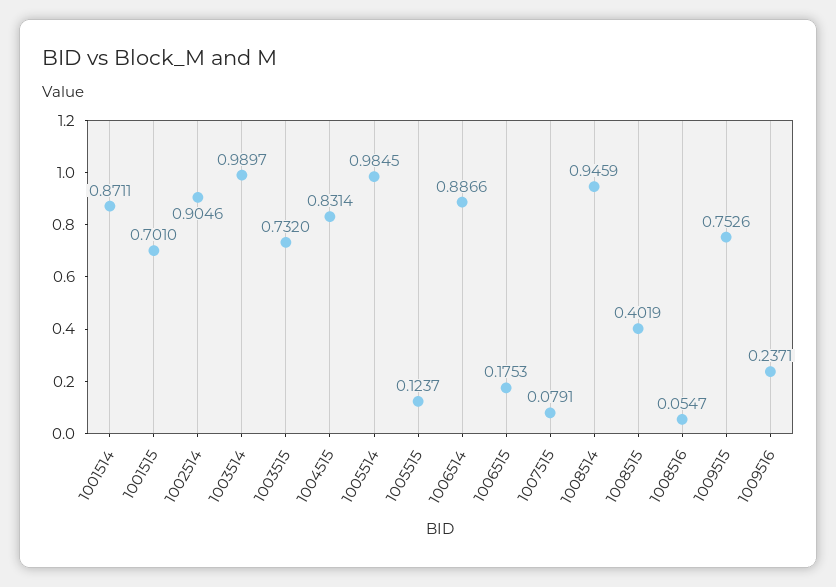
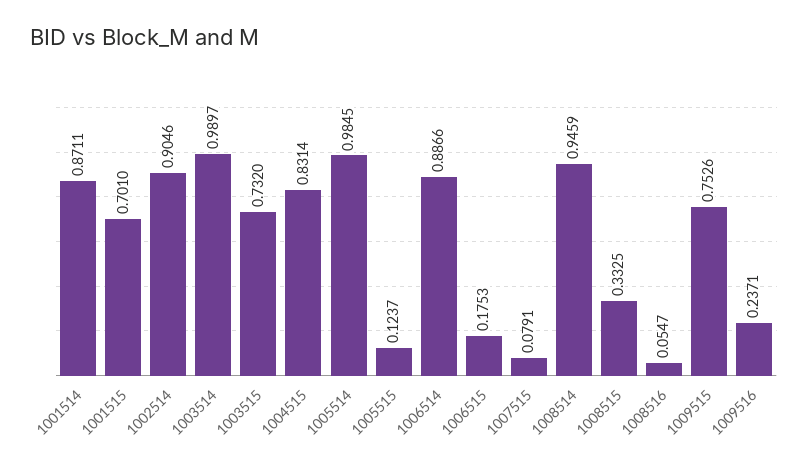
1008515: 0.4019 -> 0.3325

